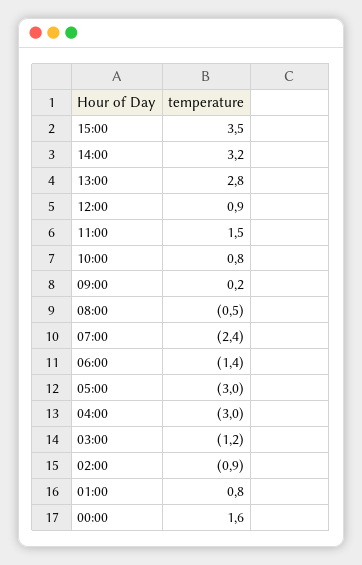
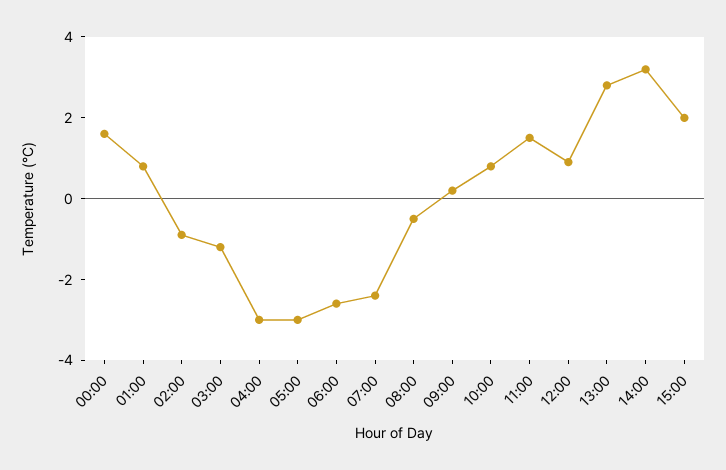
15:00: 3.5 -> 2
06:00: -1.4 -> -2.5

